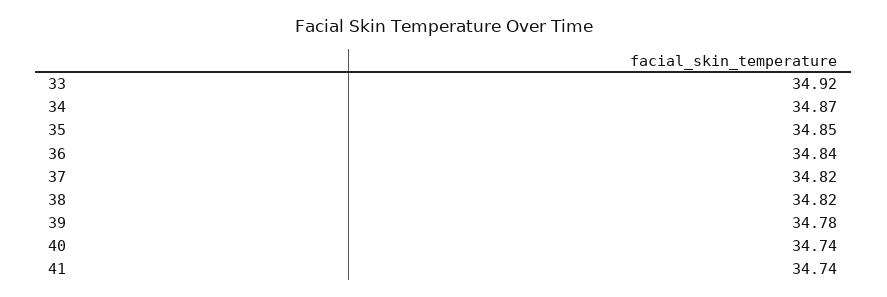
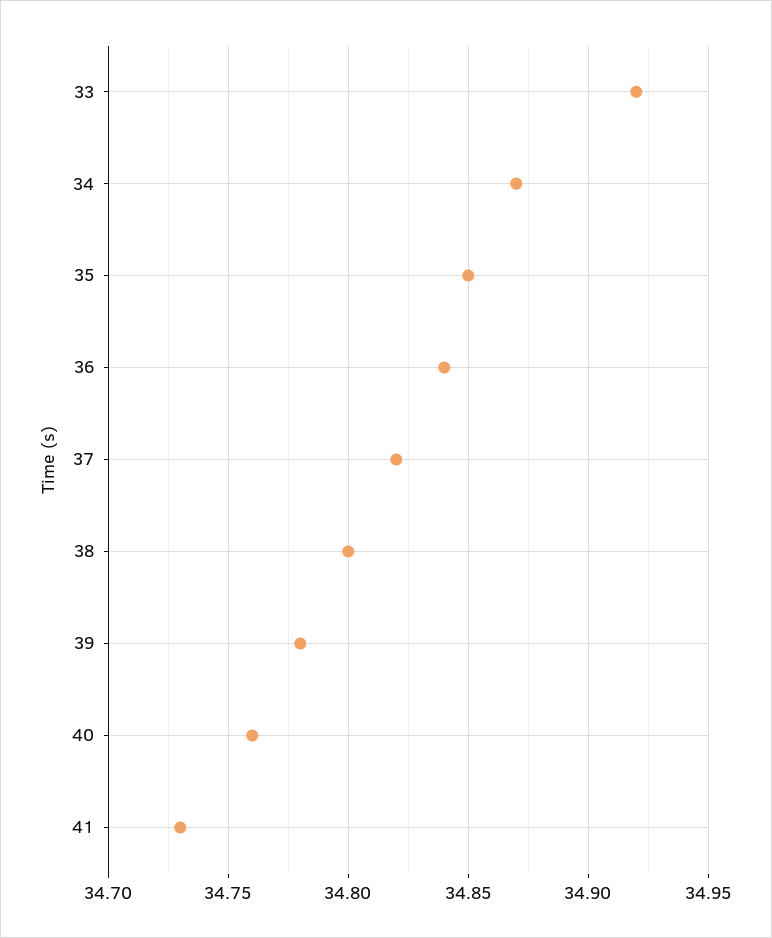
38: 34.82 -> 34.8
40: 34.74 -> 34.76
41: 34.74 -> 34.73

